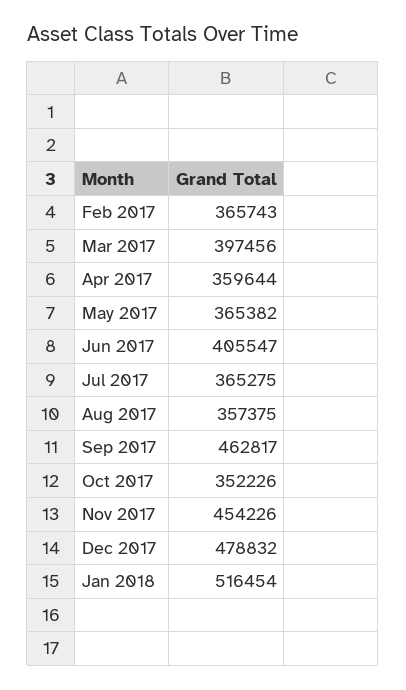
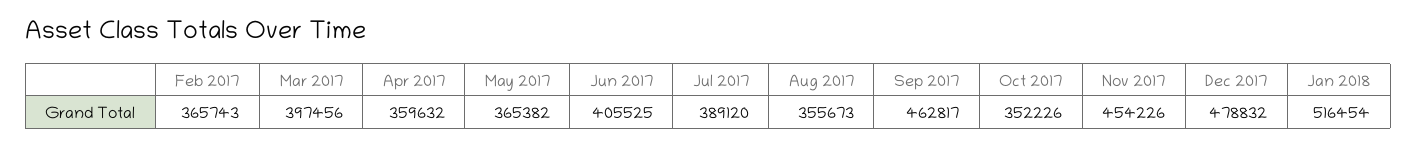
Apr 2017: 359644 -> 359632
Jun 2017: 405547 -> 405525
Jul 2017: 365275 -> 389120
Aug 2017: 357375 -> 355673

